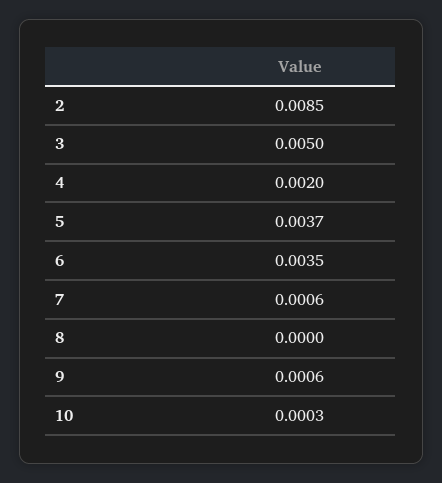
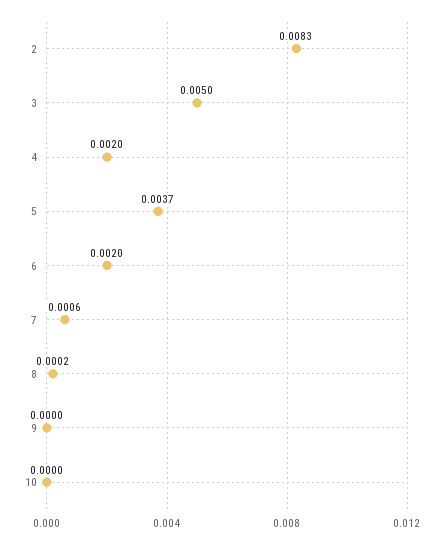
2: 0.0085 -> 0.0083
6: 0.0035 -> 0.002
8: 0 -> 0.0002
9: 0.0006 -> 0
10: 0.0003 -> 0

